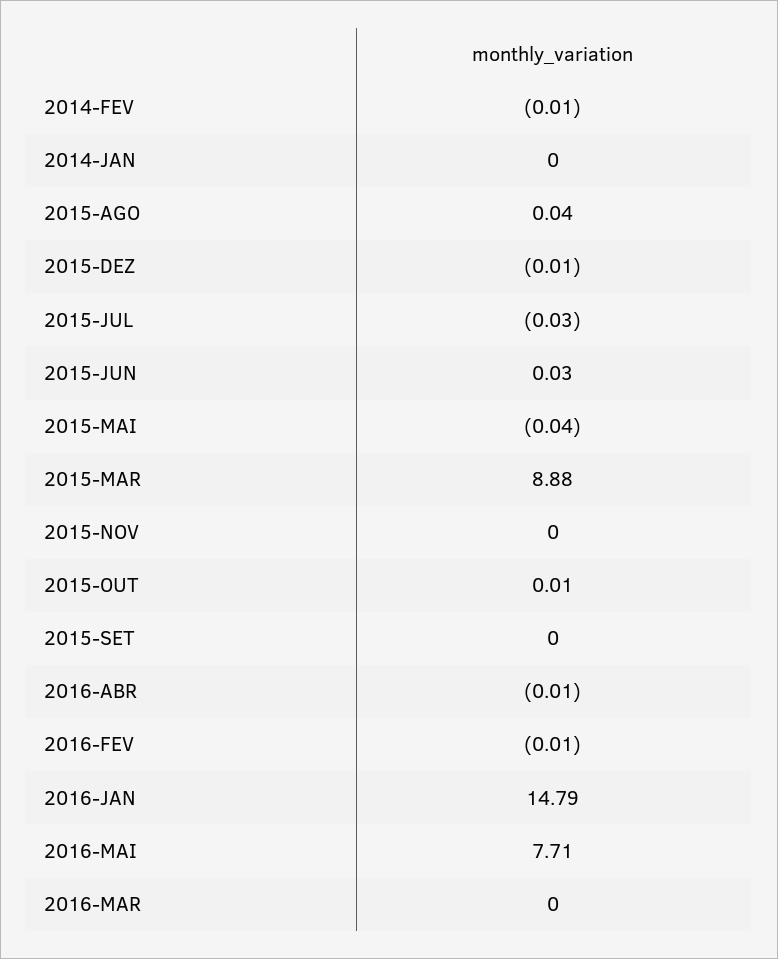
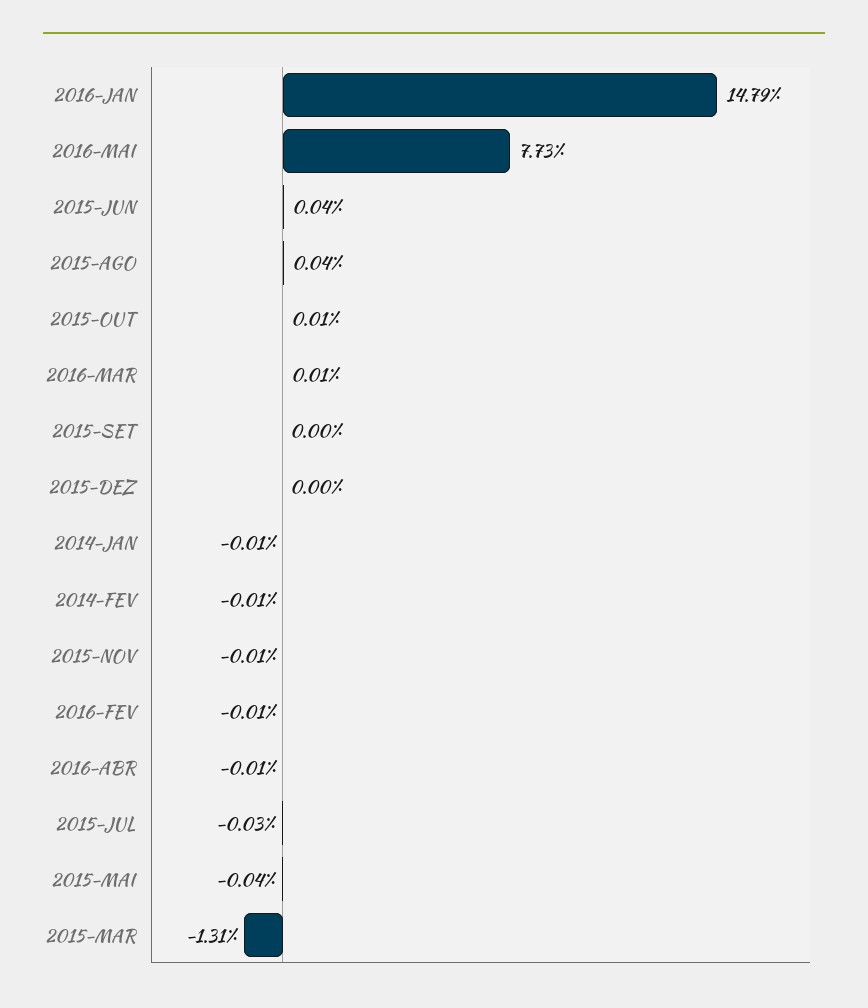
2014-JAN: 0 -> -0.01
2015-DEZ: -0.01 -> 0
2015-JUN: 0.03 -> 0.04
2015-MAR: 8.88 -> -1.31
2015-NOV: 0 -> -0.01
2016-MAI: 7.71 -> 7.73
2016-MAR: 0 -> 0.01

